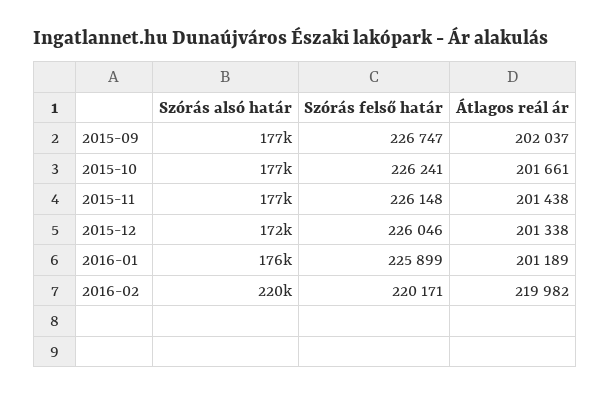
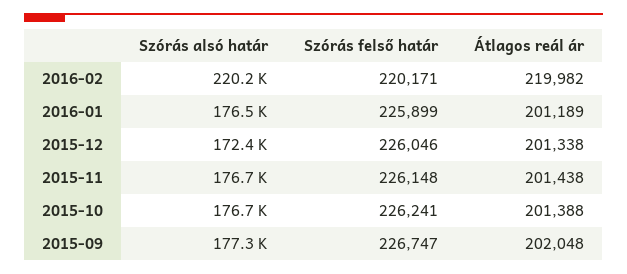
Átlagos reál ár, 2015-09: 202037 -> 202048
Átlagos reál ár, 2015-10: 201661 -> 201388

